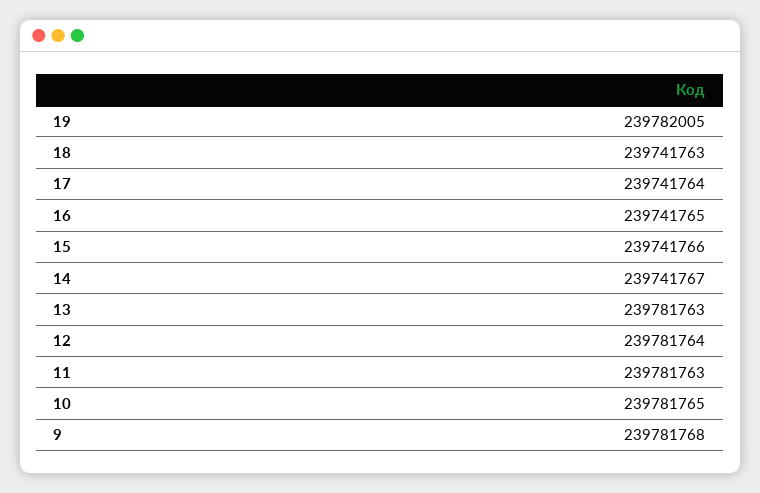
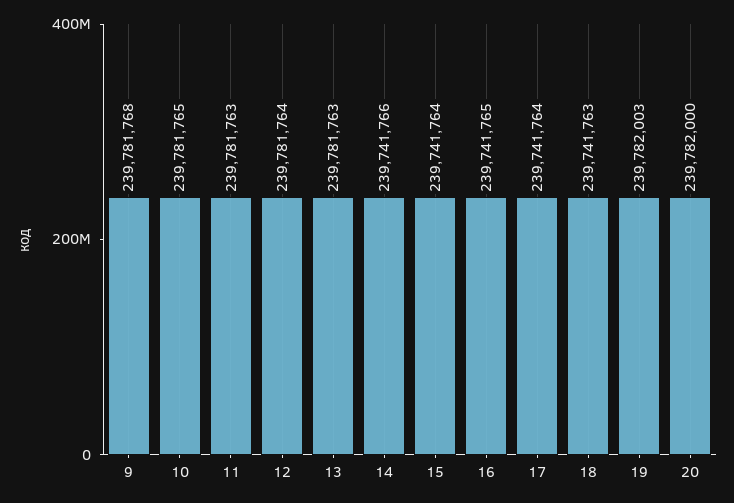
19: 239782005 -> 239782003
15: 239741766 -> 239741764
14: 239741767 -> 239741766
20: none -> 239782000

